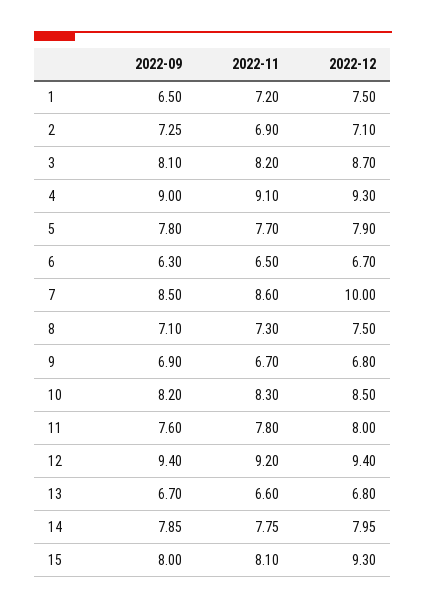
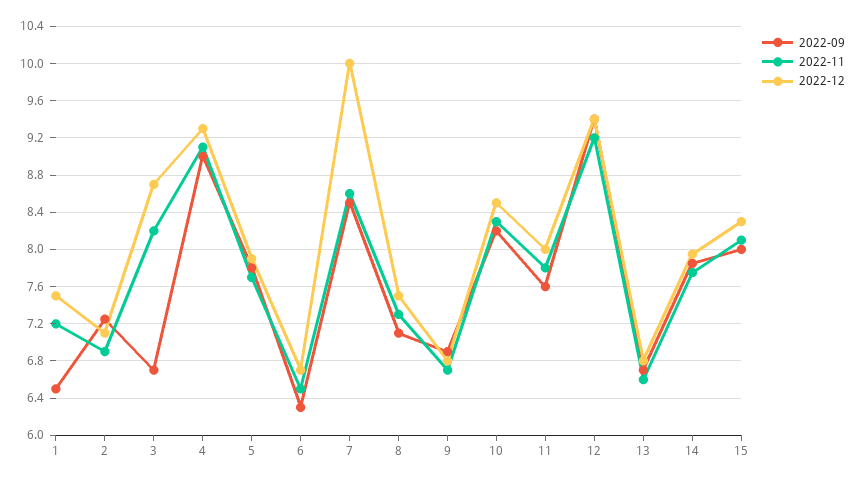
2022-09, 3: 8.1 -> 6.7
2022-12, 15: 9.3 -> 8.3

